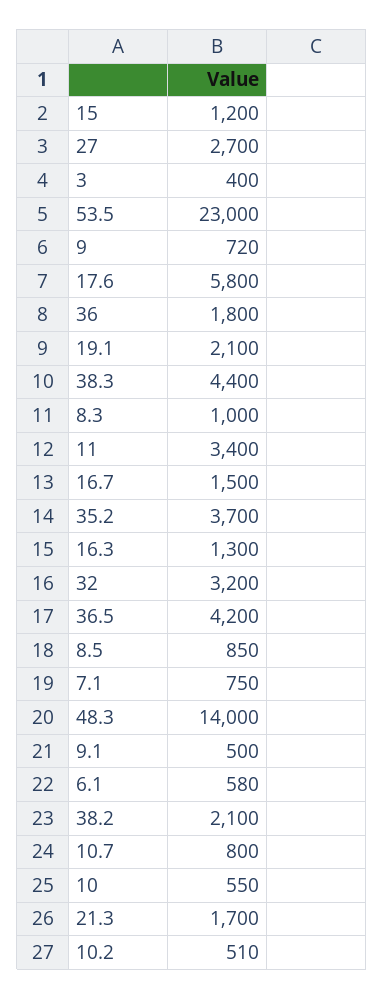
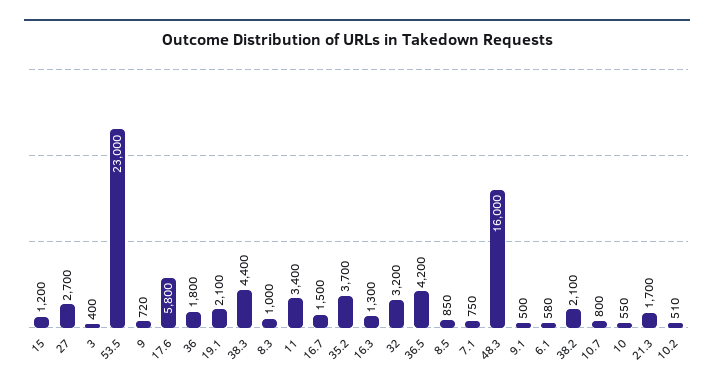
48.3: 14000 -> 16000

